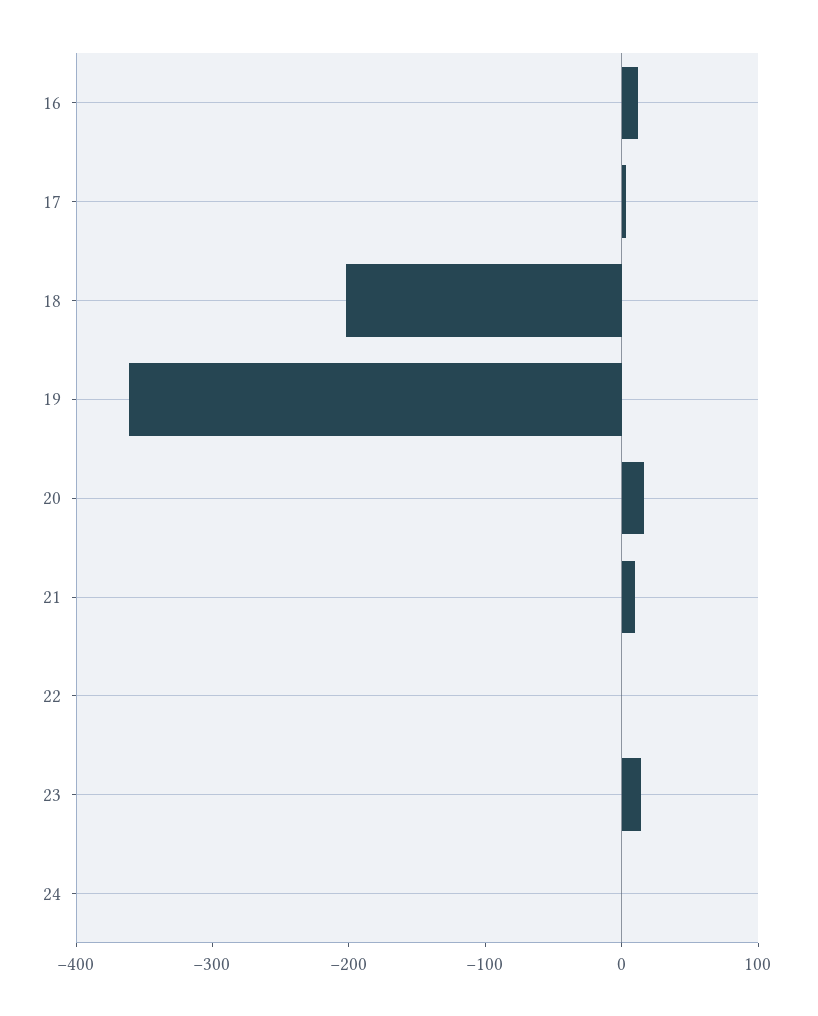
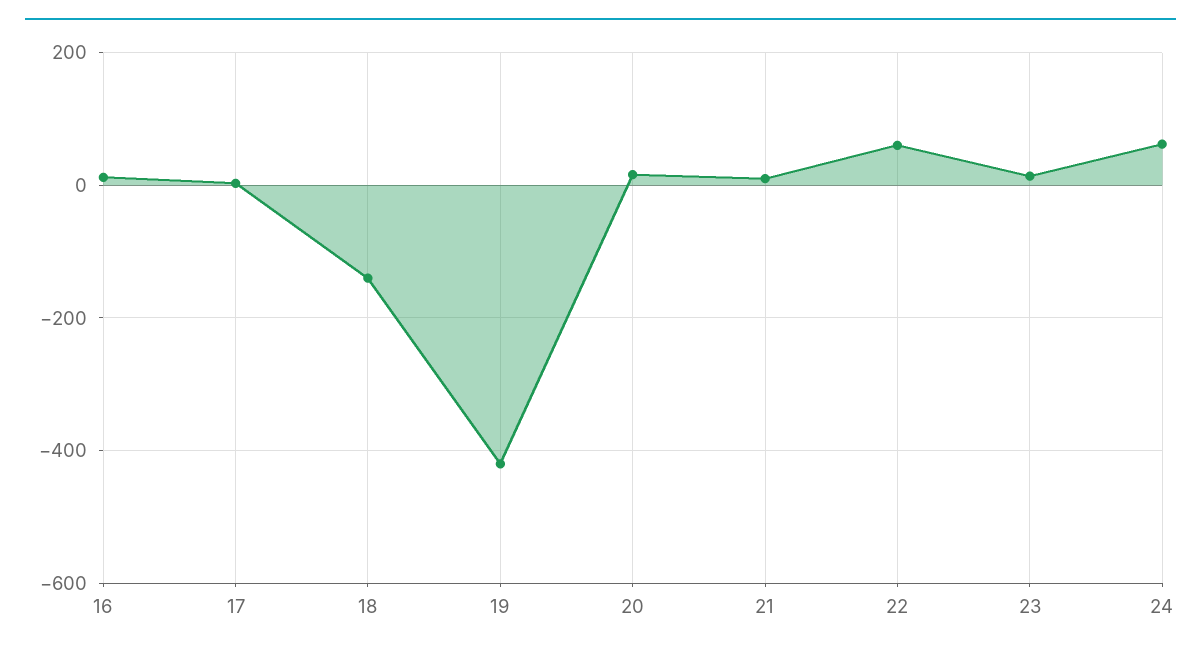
18: -200 -> -140
19: -360 -> -420
22: 0 -> 60
24: 0 -> 60

